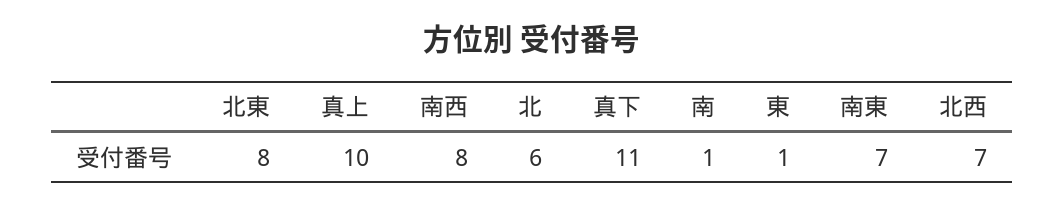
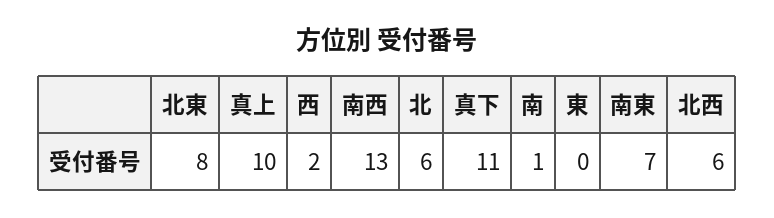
南西: 8 -> 13
東: 1 -> 0
北西: 7 -> 6
西: none -> 2

